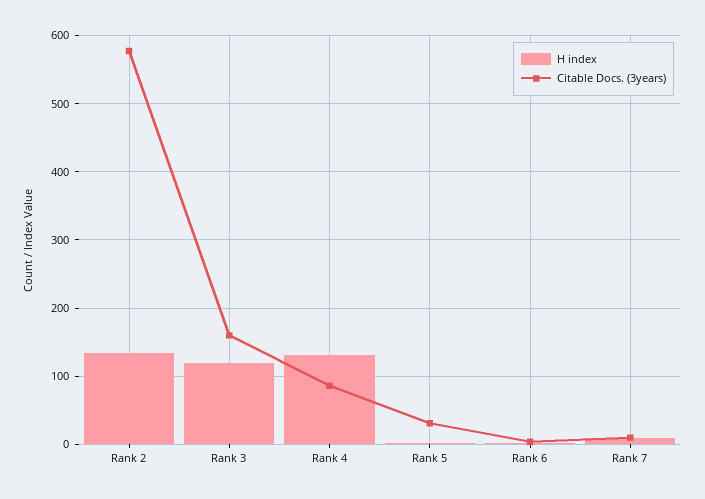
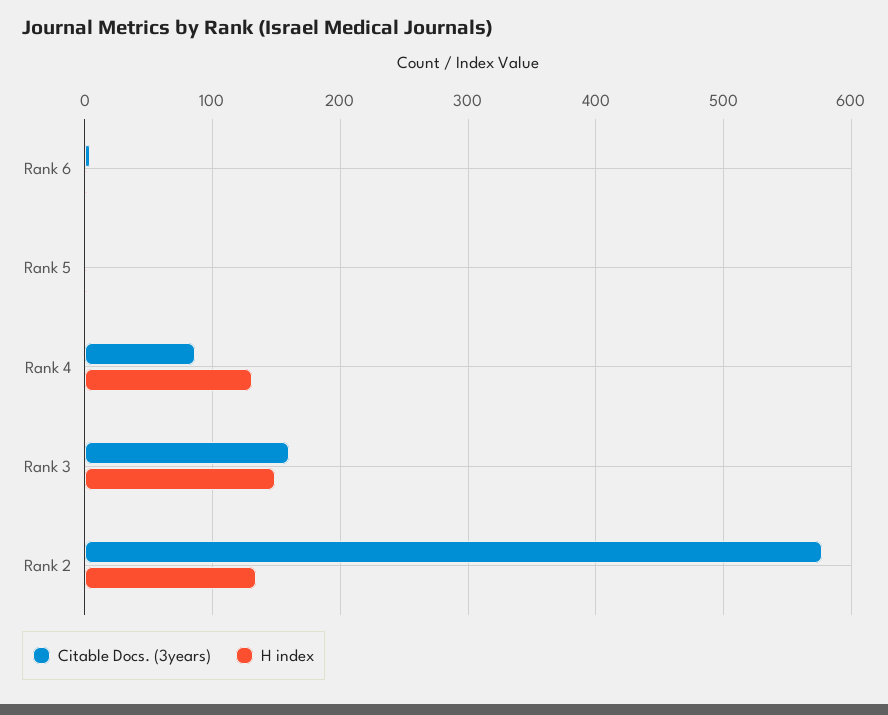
H index, Rank 3: 120 -> 150
Citable Docs. (3years), Rank 5: 30 -> 0
H index, Rank 7: 10 -> none
Citable Docs. (3years), Rank 7: 10 -> none

